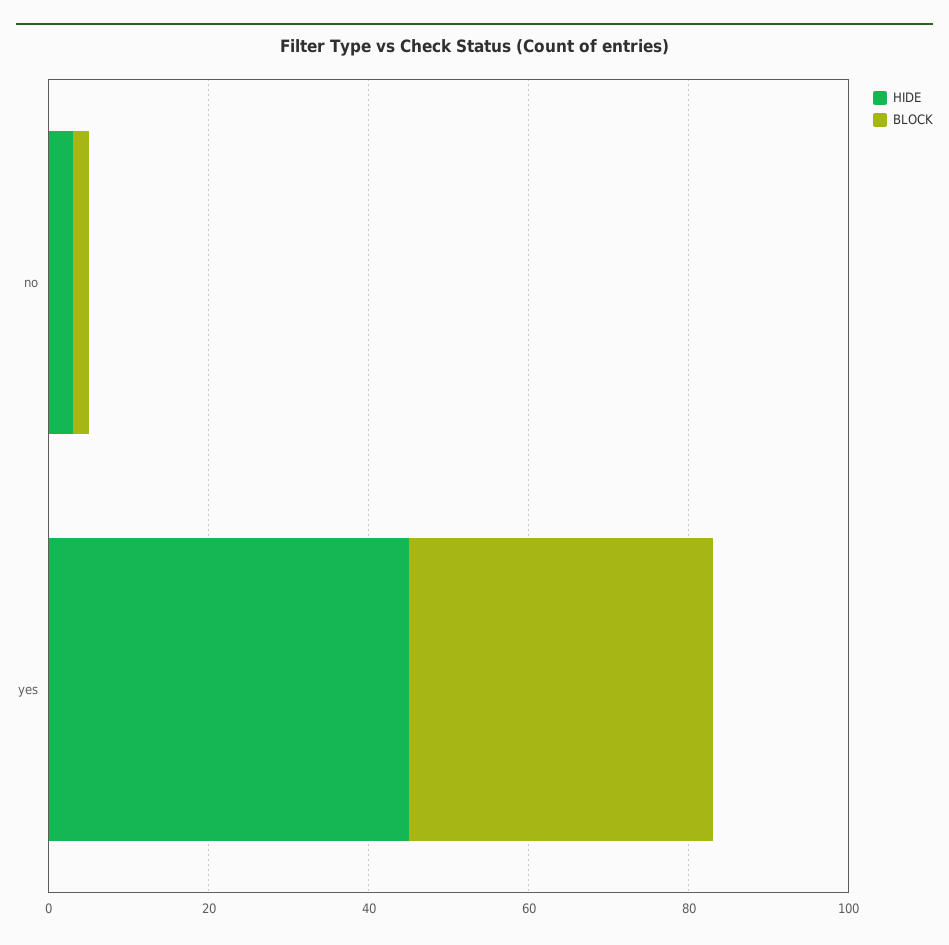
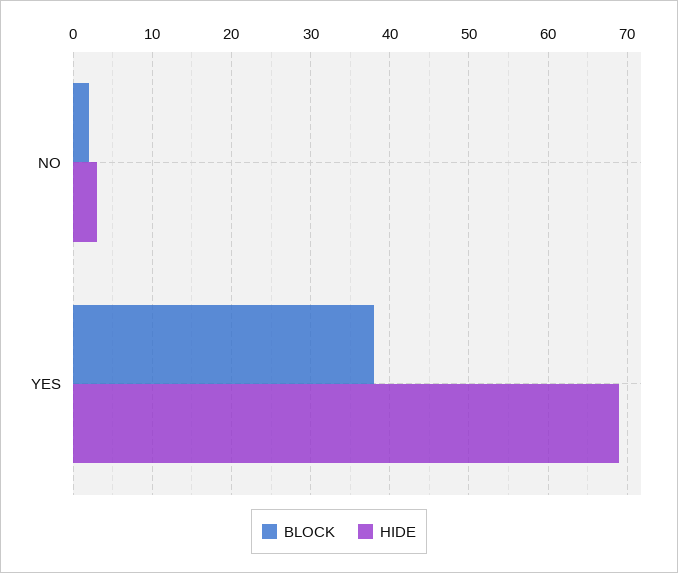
HIDE, yes: 45 -> 69

